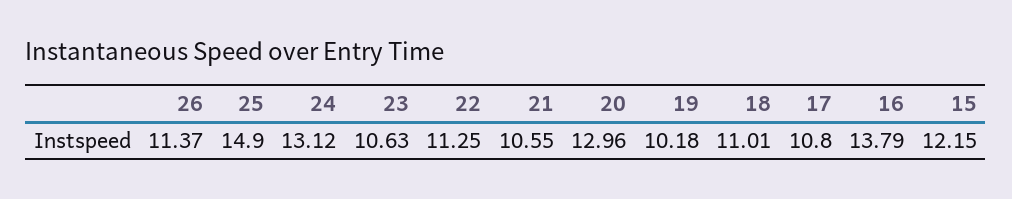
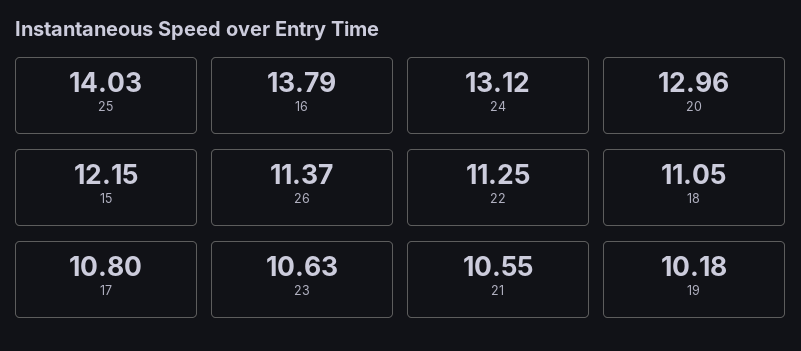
25: 14.9 -> 14.03
18: 11.01 -> 11.05

